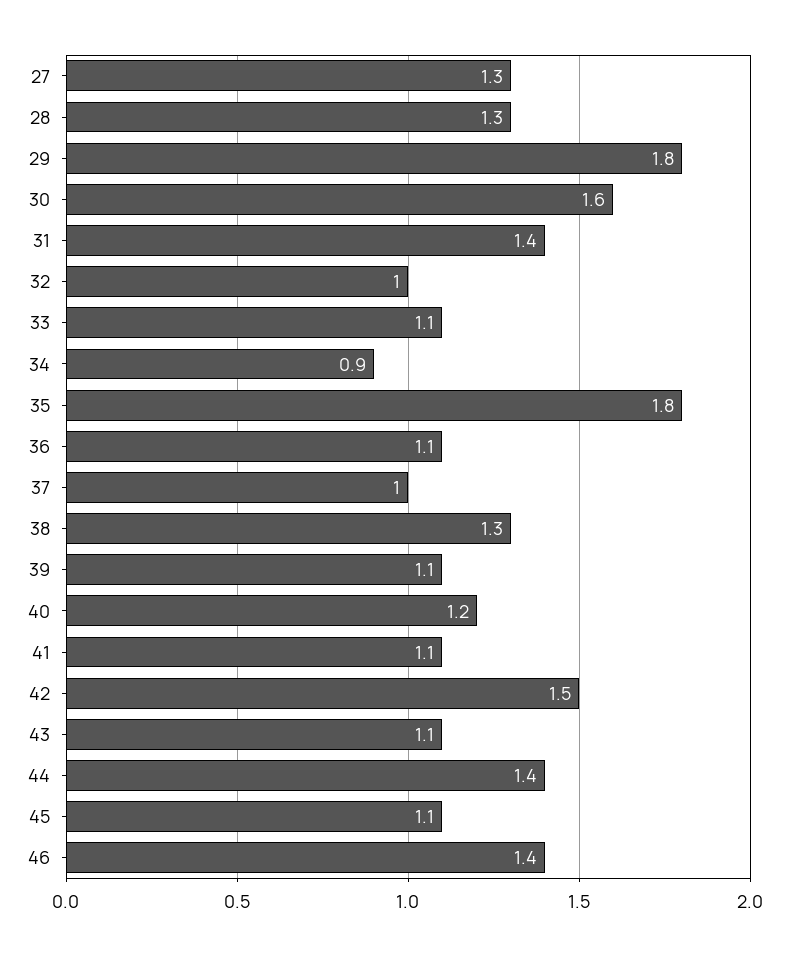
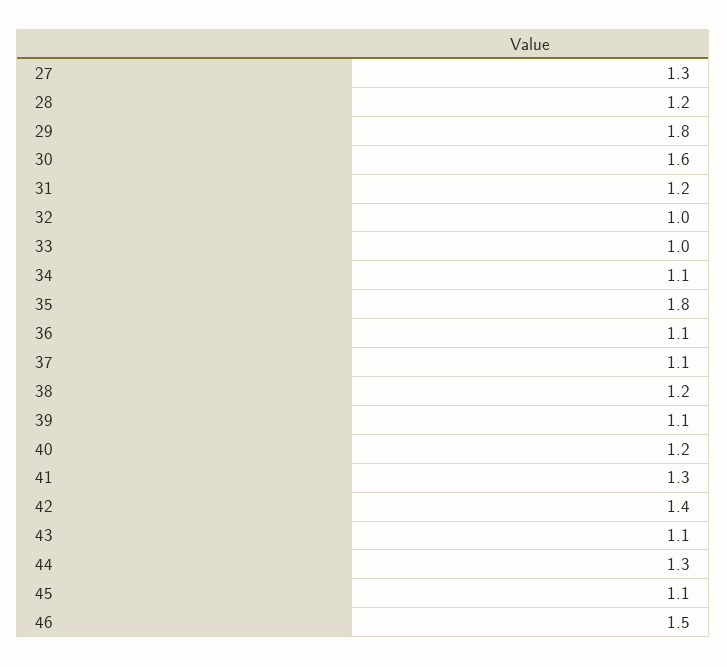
28: 1.3 -> 1.2
31: 1.4 -> 1.2
33: 1.1 -> 1
34: 0.9 -> 1.1
37: 1 -> 1.1
38: 1.3 -> 1.2
41: 1.1 -> 1.3
42: 1.5 -> 1.4
44: 1.4 -> 1.3
46: 1.4 -> 1.5

